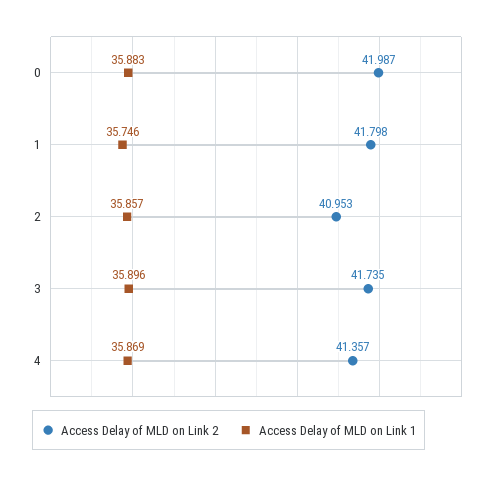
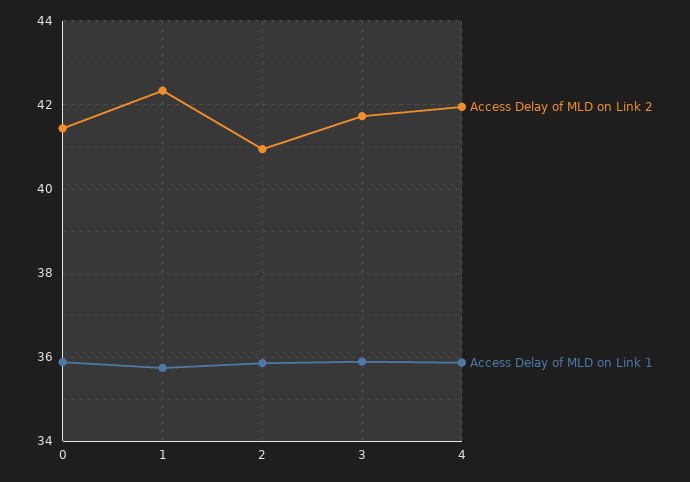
Access Delay of MLD on Link 2, 0: 41.987 -> 41.4
Access Delay of MLD on Link 2, 1: 41.798 -> 42.4
Access Delay of MLD on Link 2, 4: 41.357 -> 42

